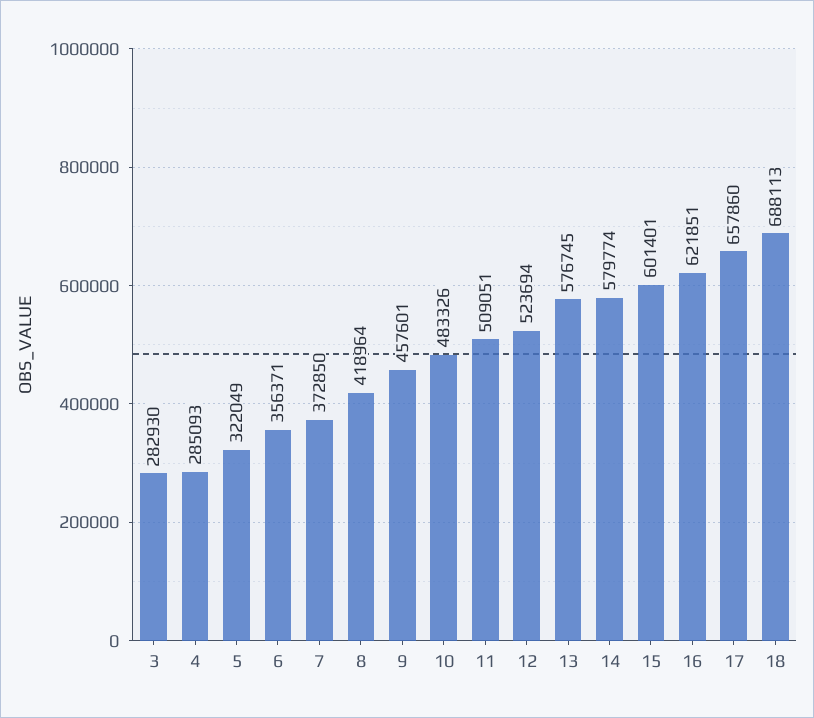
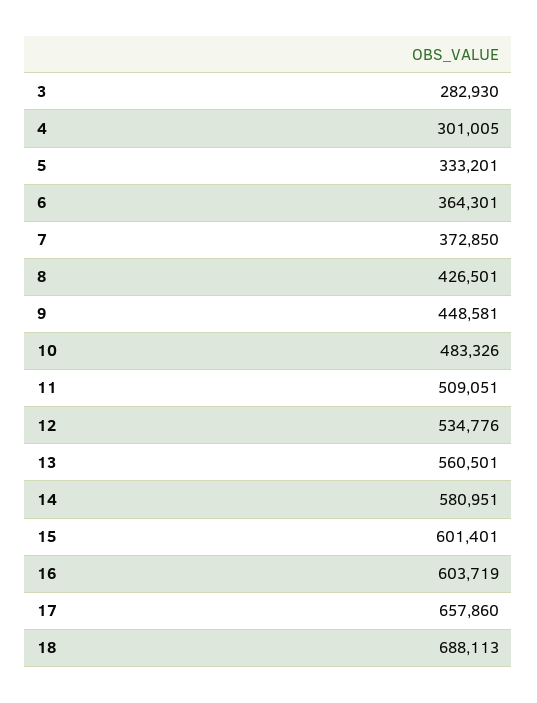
4: 285093 -> 301005
5: 322049 -> 333201
6: 356371 -> 364301
8: 418964 -> 426501
9: 457601 -> 448581
12: 523694 -> 534776
13: 576745 -> 560501
14: 579774 -> 580951
16: 621851 -> 603719

